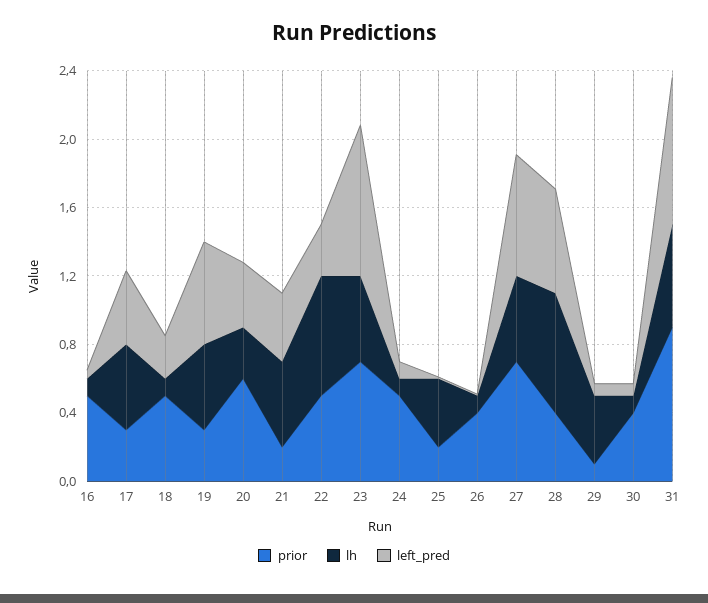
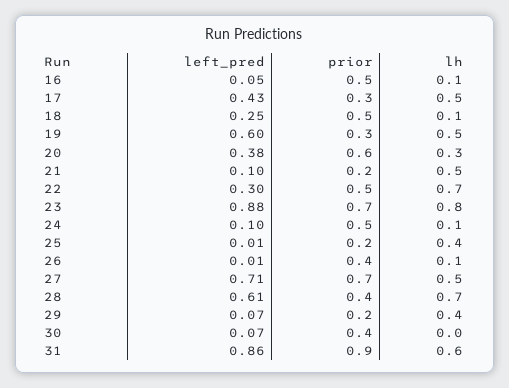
left_pred, 21: 0.4 -> 0.1
lh, 23: 0.5 -> 0.8
prior, 29: 0.1 -> 0.2
lh, 30: 0.1 -> 0

